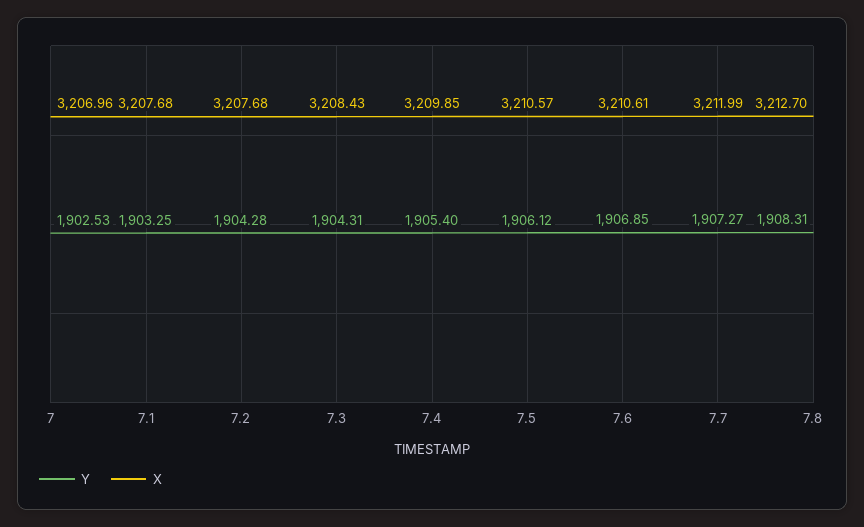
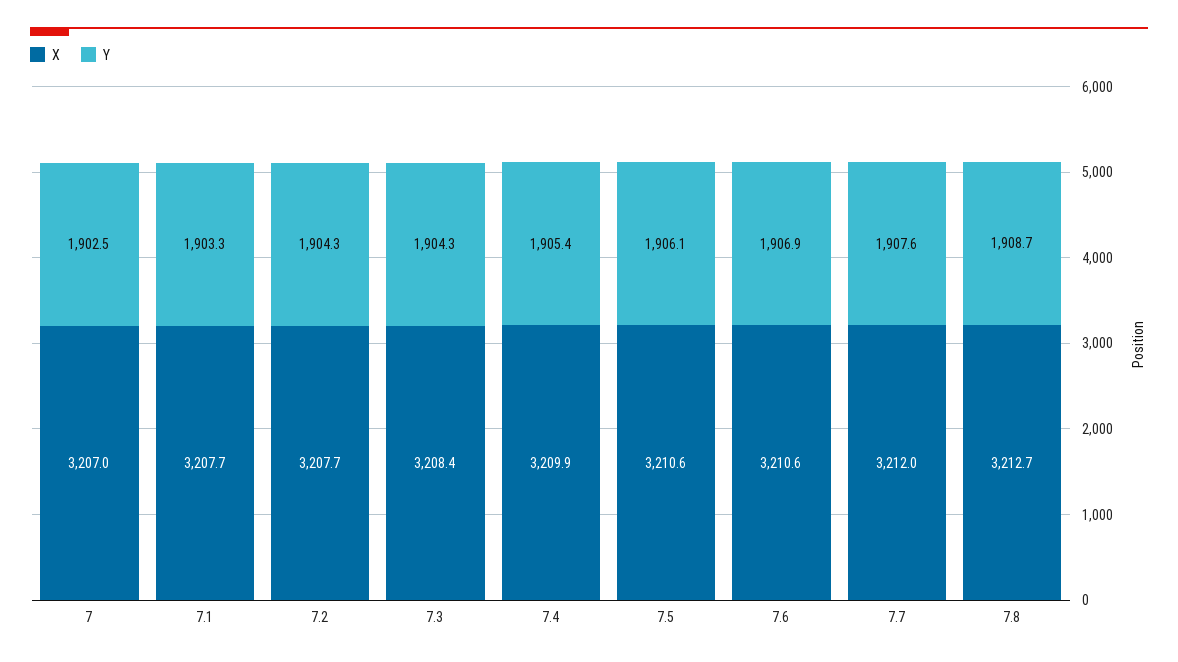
Y, 7.7: 1907.27 -> 1907.6
Y, 7.8: 1908.31 -> 1908.7

